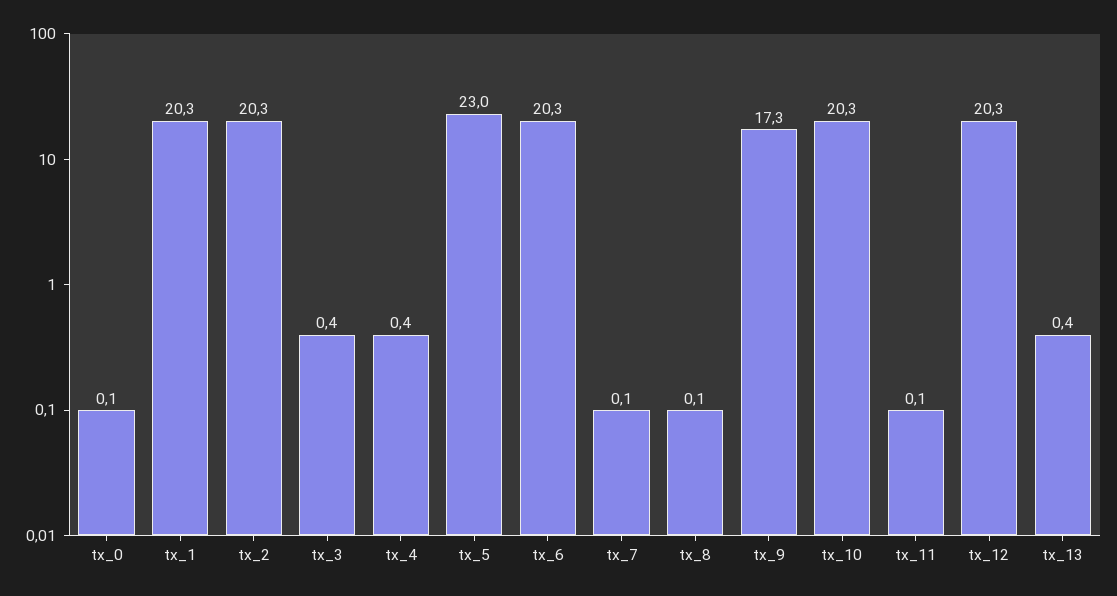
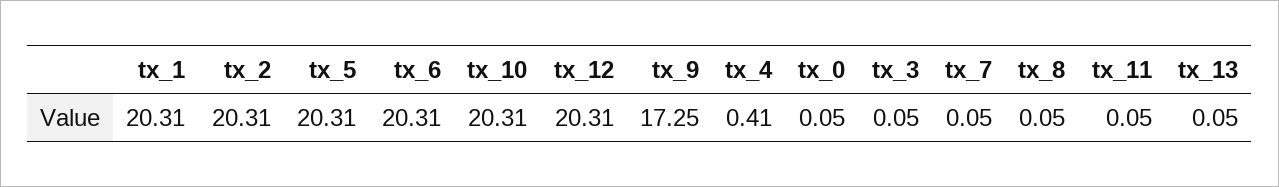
tx_3: 0.4 -> 0.05
tx_5: 23 -> 20.31
tx_13: 0.4 -> 0.05

